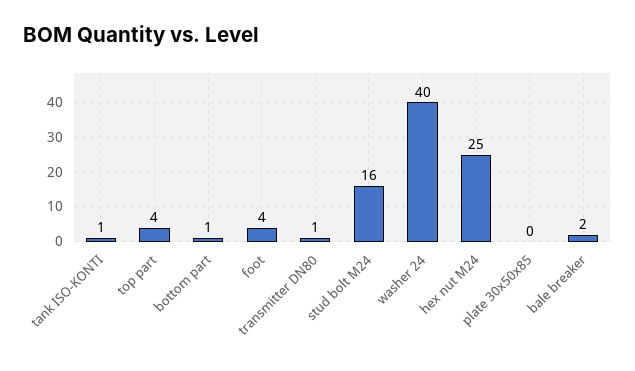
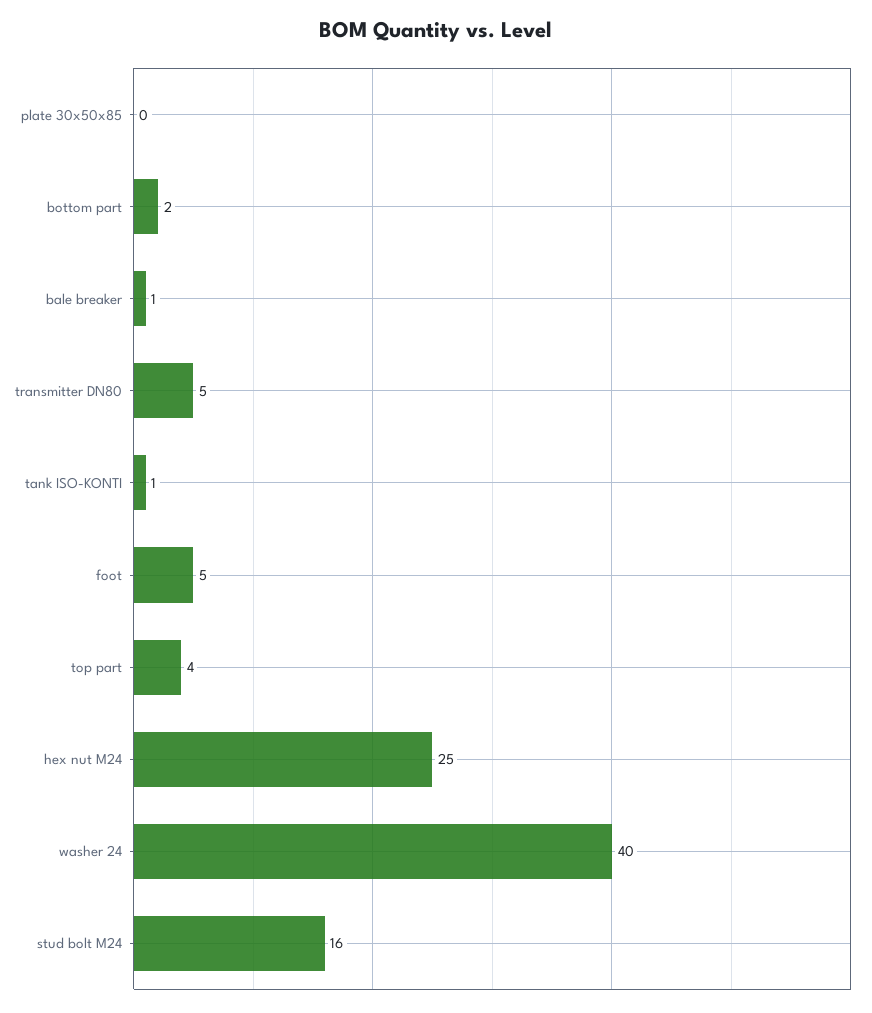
bottom part: 1 -> 2
foot: 4 -> 5
transmitter DN80: 1 -> 5
bale breaker: 2 -> 1

